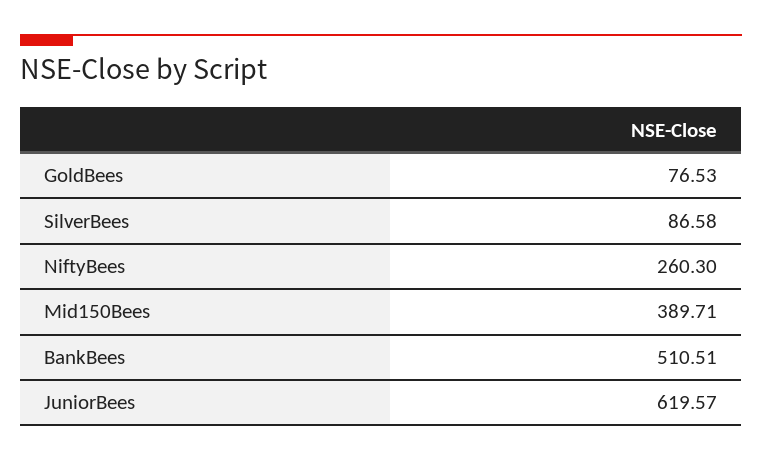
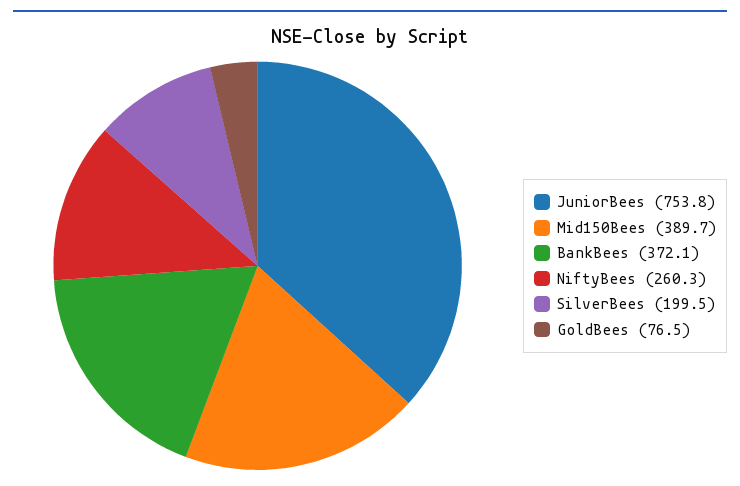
SilverBees: 86.58 -> 199.5
BankBees: 510.51 -> 372.1
JuniorBees: 619.57 -> 753.8

